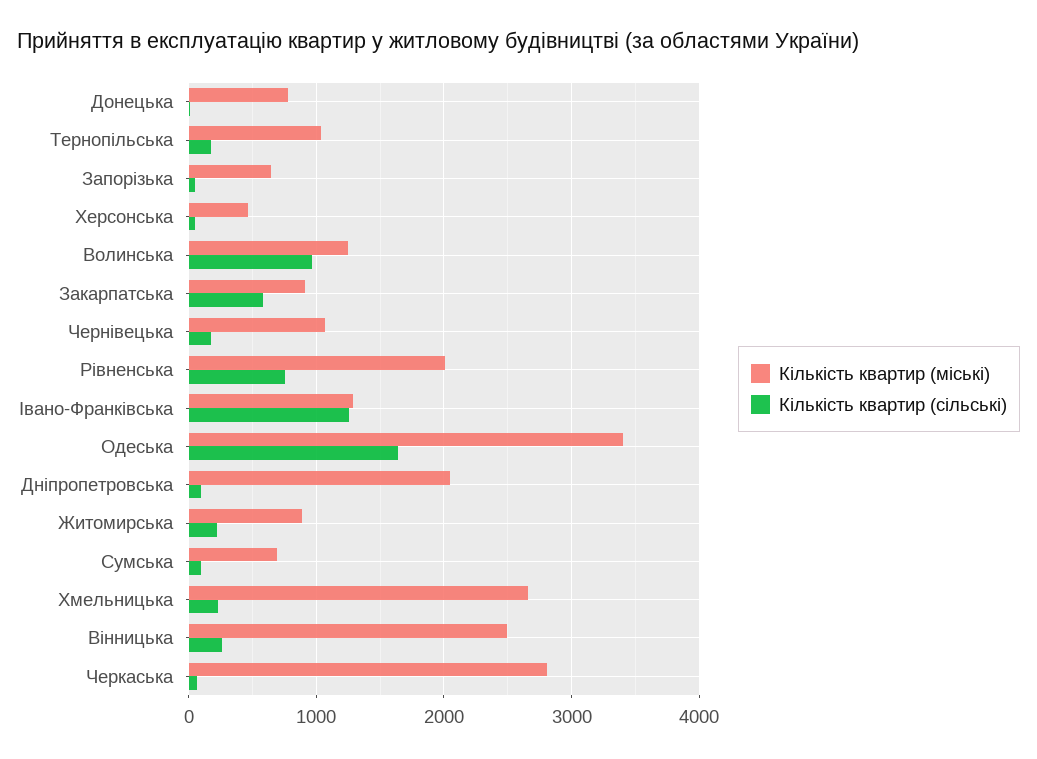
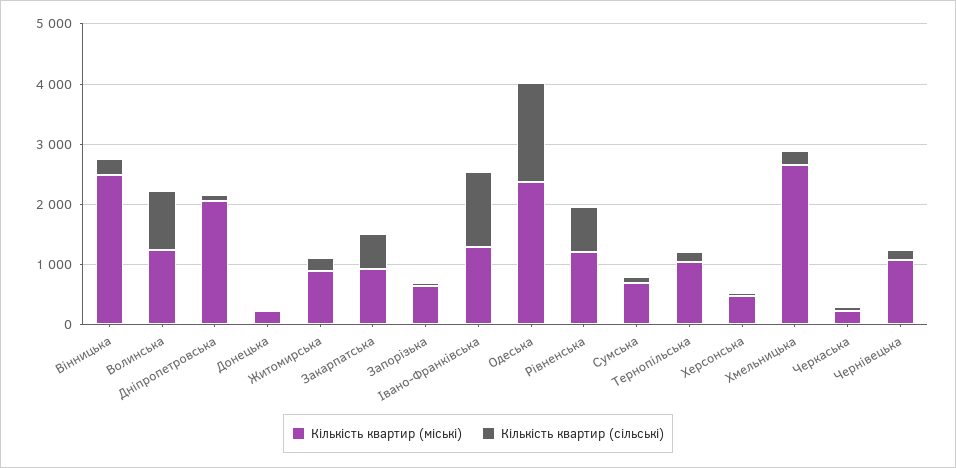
Кількість квартир (міські), Донецька: 800 -> 200
Кількість квартир (міські), Рівненська: 2000 -> 1200
Кількість квартир (міські), Одеська: 3400 -> 2400
Кількість квартир (міські), Черкаська: 2800 -> 200

